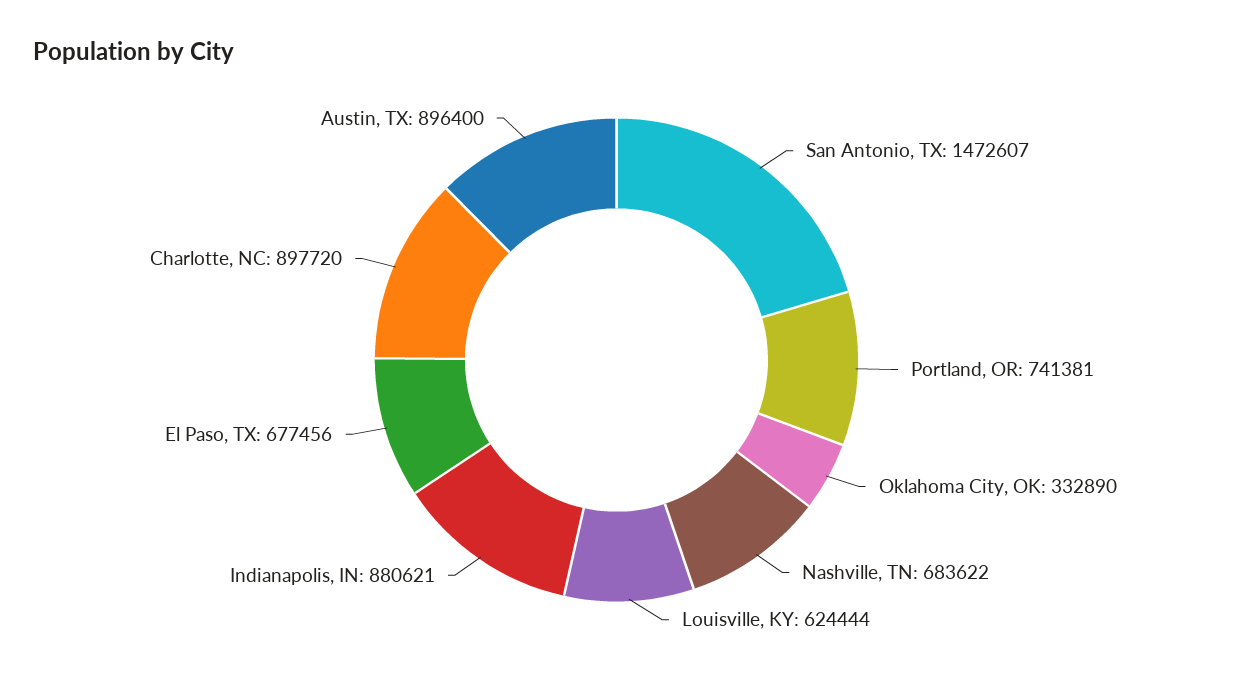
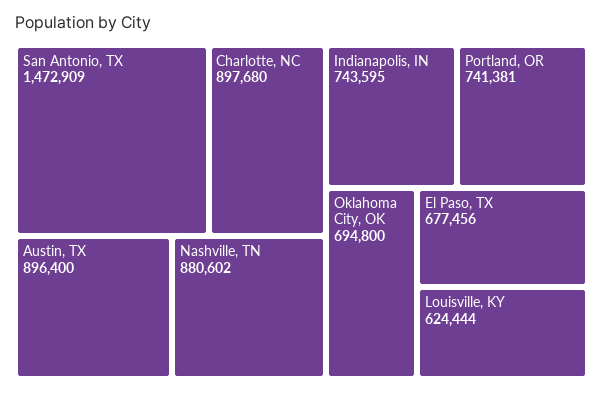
San Antonio, TX: 1472607 -> 1472909
Oklahoma City, OK: 332890 -> 694800
Nashville, TN: 683622 -> 880602
Indianapolis, IN: 880621 -> 743595
Charlotte, NC: 897720 -> 897680

